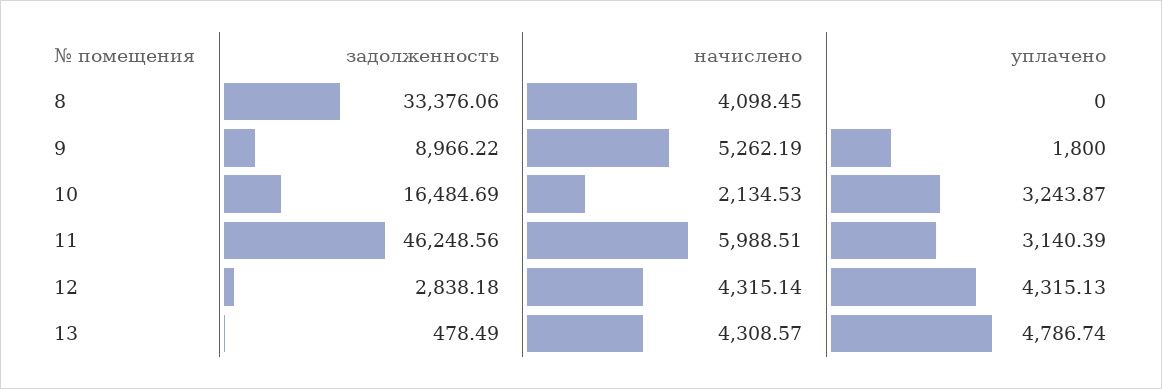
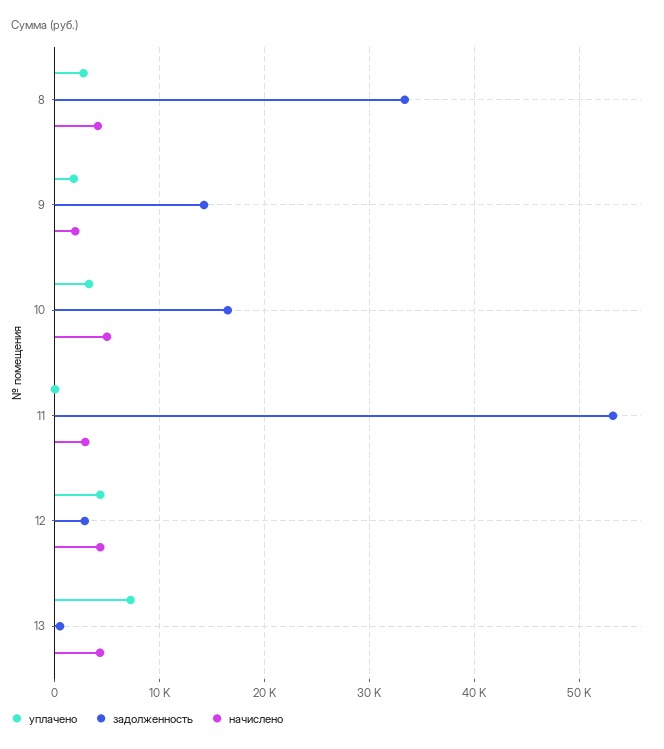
уплачено, 8: 0 -> 3000
задолженность, 9: 8966.22 -> 14000
начислено, 9: 5262.19 -> 2000
начислено, 10: 2134.53 -> 5000
задолженность, 11: 46248.56 -> 53000
начислено, 11: 5988.51 -> 3000
уплачено, 11: 3140.39 -> 0
уплачено, 13: 4786.74 -> 7000

